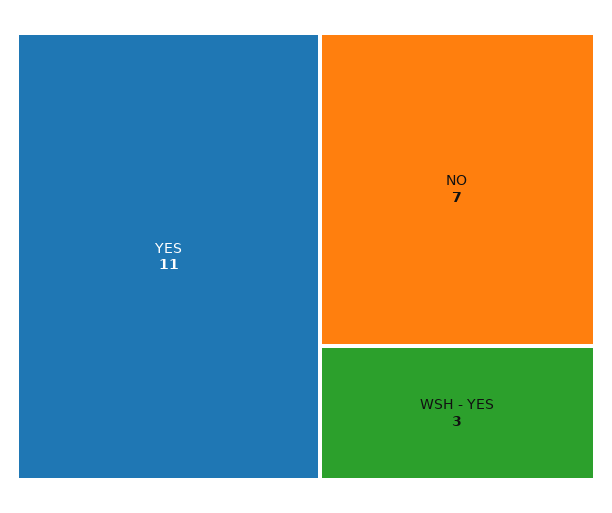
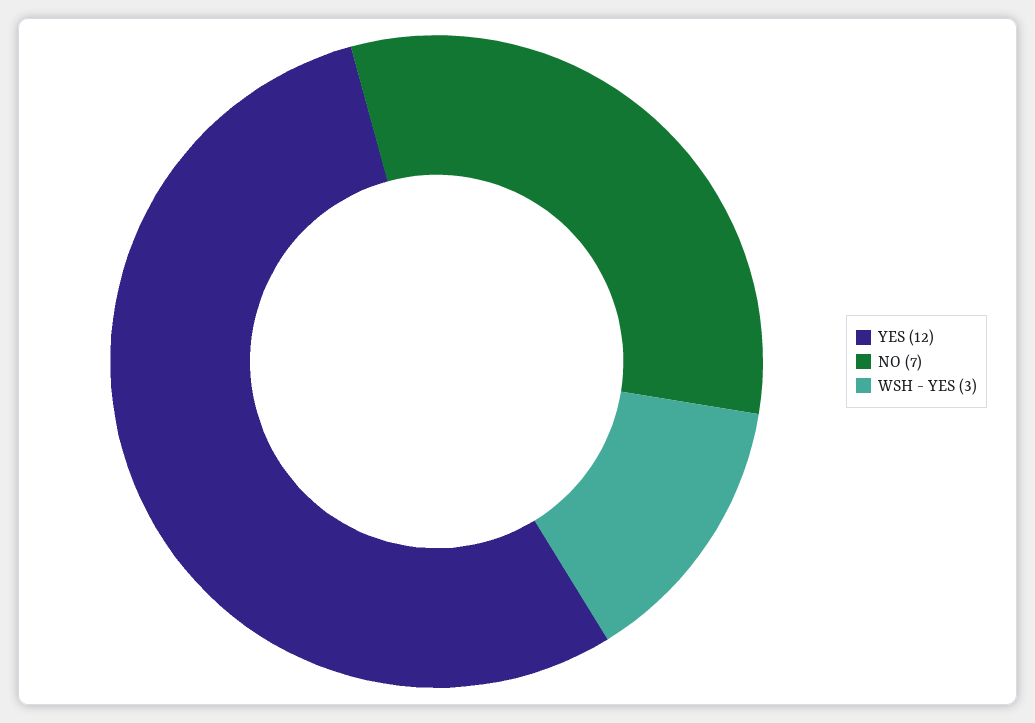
YES: 11 -> 12

